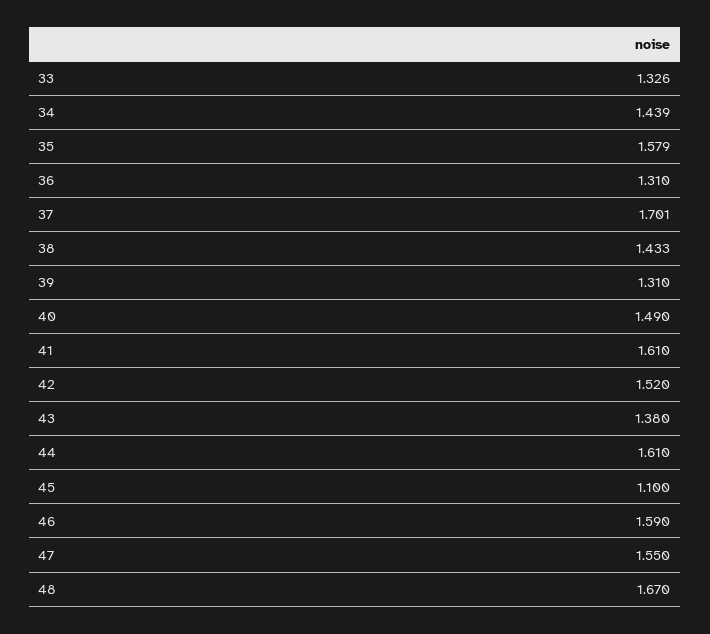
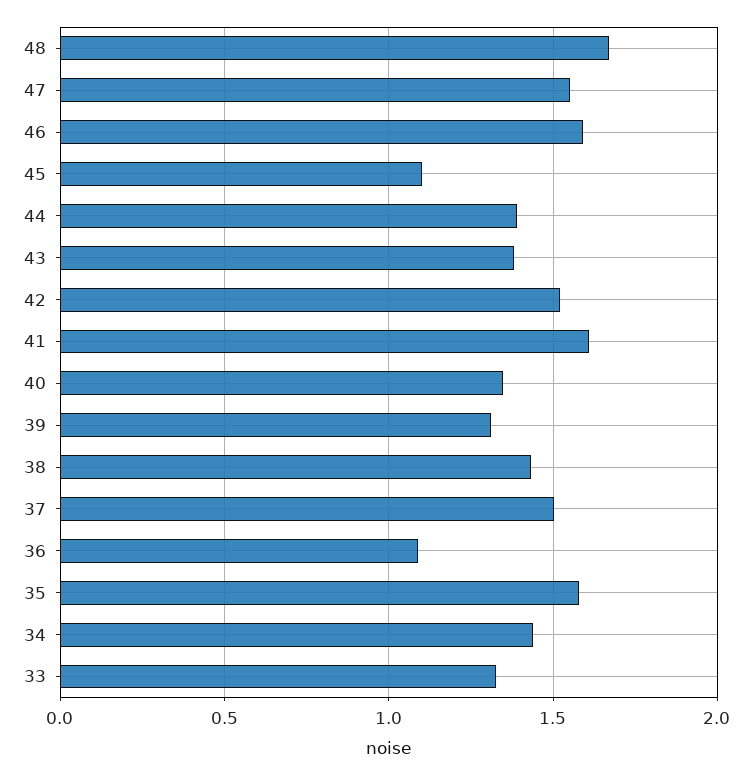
36: 1.31 -> 1.1
37: 1.701 -> 1.5
40: 1.49 -> 1.35
44: 1.61 -> 1.4

